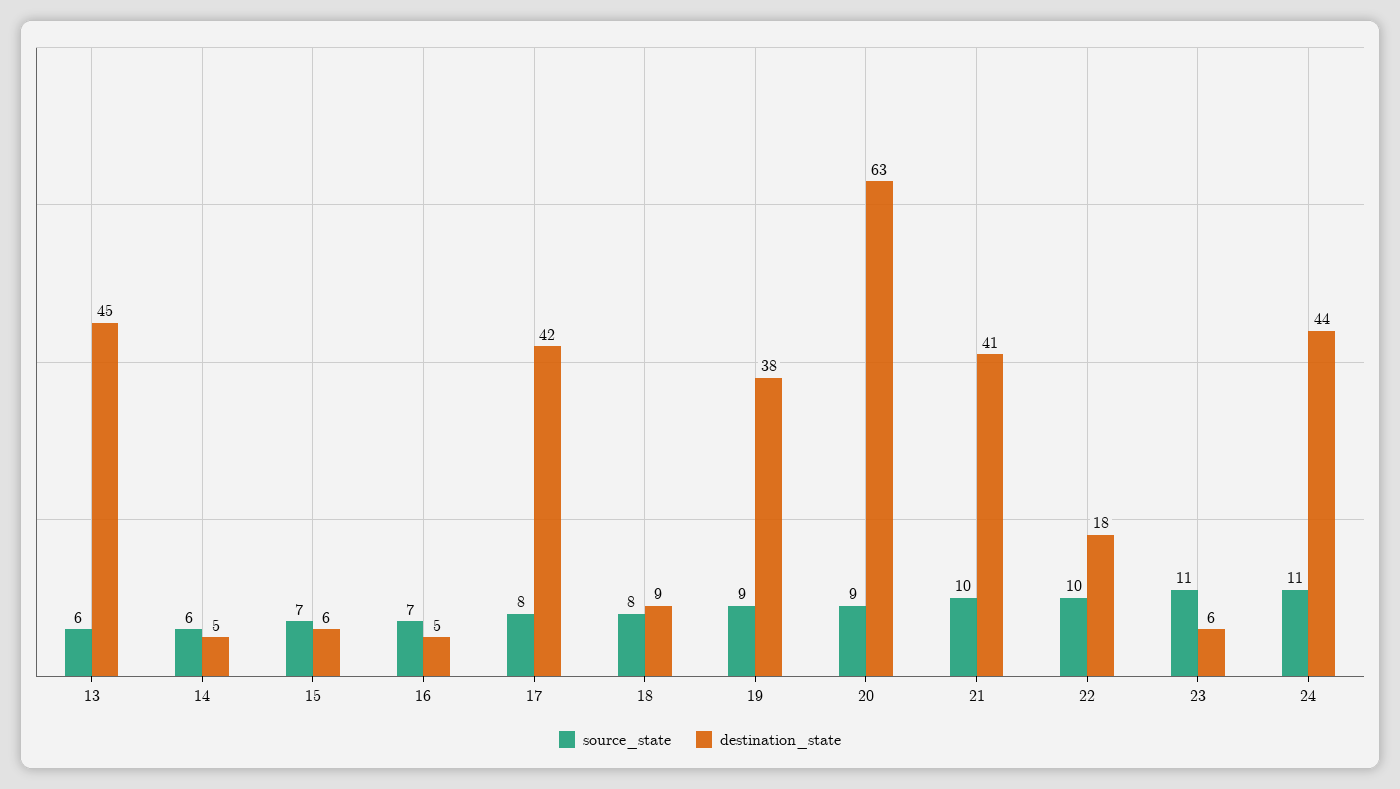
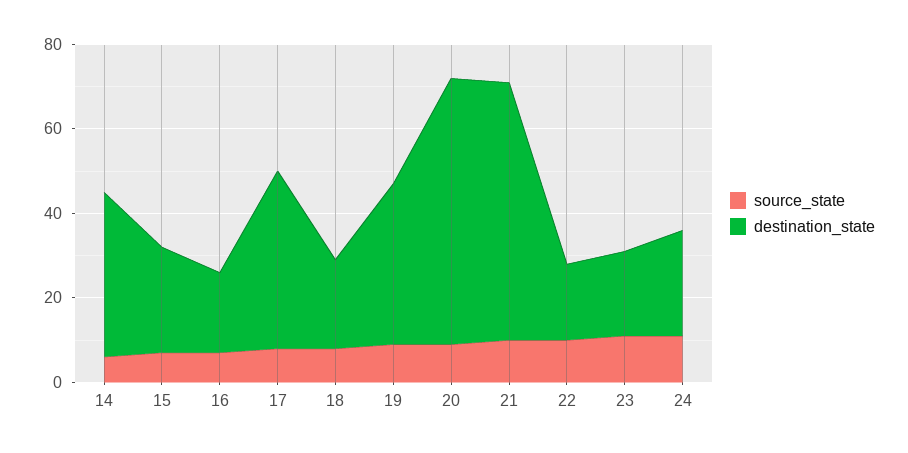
source_state, 13: 6 -> none
destination_state, 13: 45 -> none
destination_state, 14: 5 -> 40
destination_state, 15: 6 -> 25
destination_state, 16: 5 -> 20
destination_state, 18: 9 -> 20
destination_state, 21: 41 -> 60
destination_state, 23: 6 -> 20
destination_state, 24: 44 -> 25

